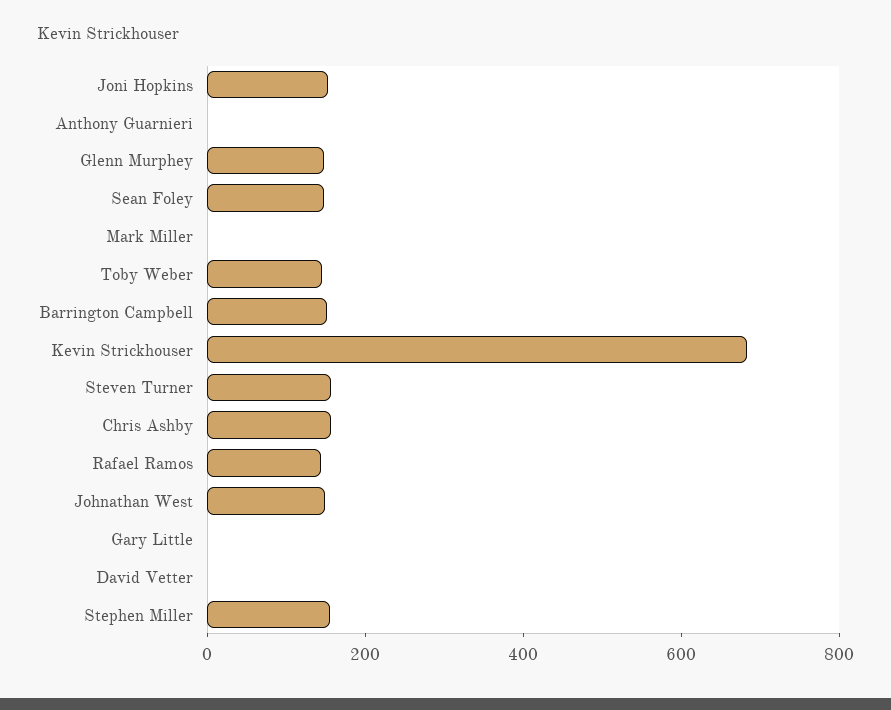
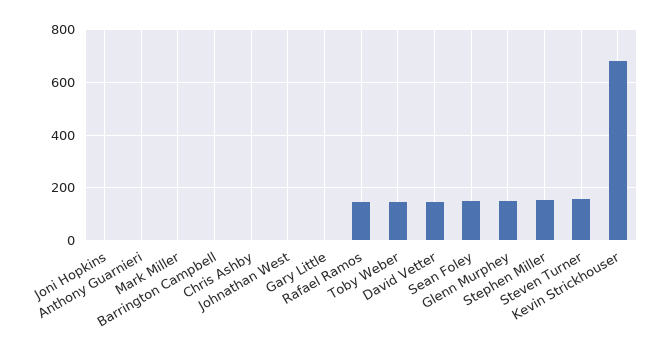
Joni Hopkins: 150 -> 0
Barrington Campbell: 150 -> 0
Chris Ashby: 150 -> 0
Johnathan West: 150 -> 0
David Vetter: 0 -> 150

